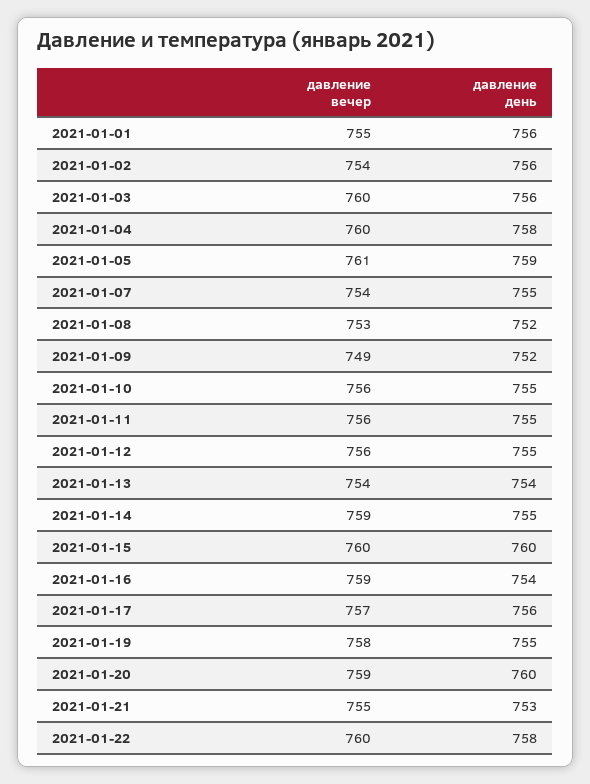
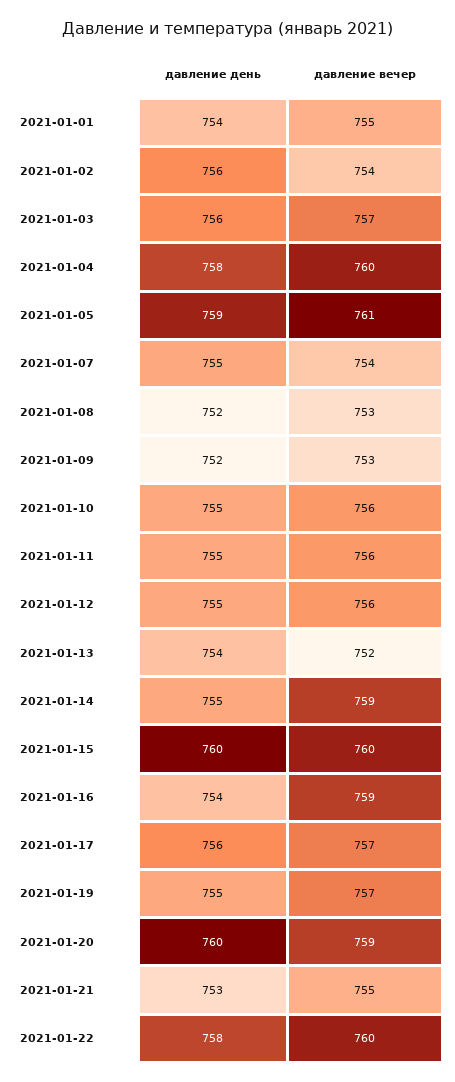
давление день, 2021-01-01: 756 -> 754
давление вечер, 2021-01-03: 760 -> 757
давление вечер, 2021-01-09: 749 -> 753
давление вечер, 2021-01-13: 754 -> 752
давление вечер, 2021-01-19: 758 -> 757

